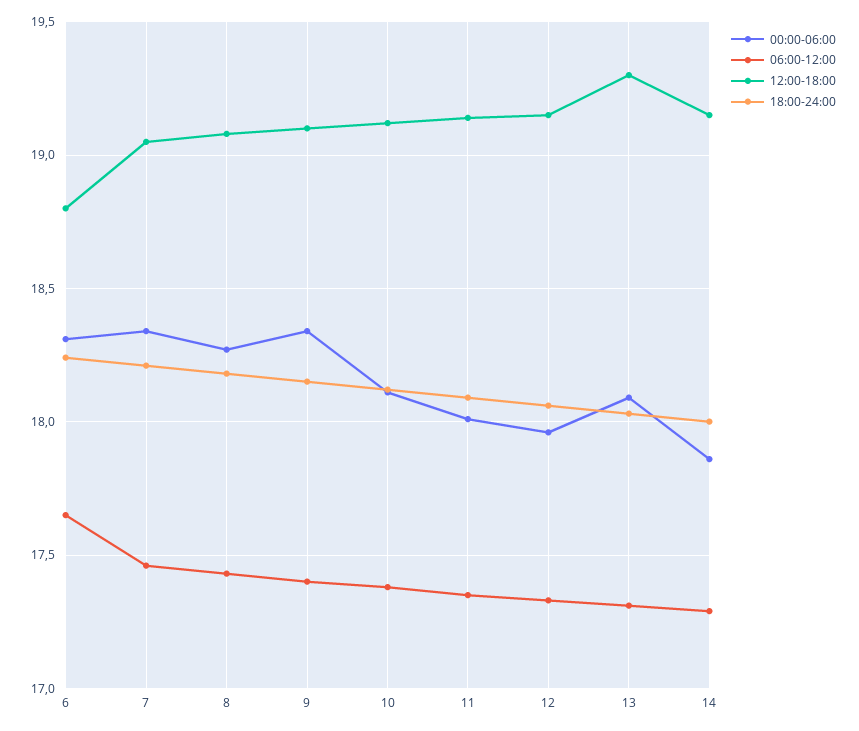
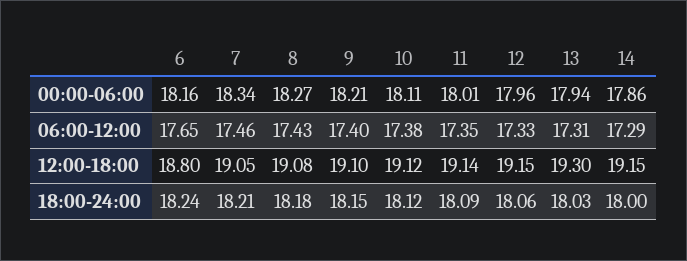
00:00-06:00, 6: 18.3 -> 18.16
00:00-06:00, 9: 18.35 -> 18.21
00:00-06:00, 13: 18.1 -> 17.94

